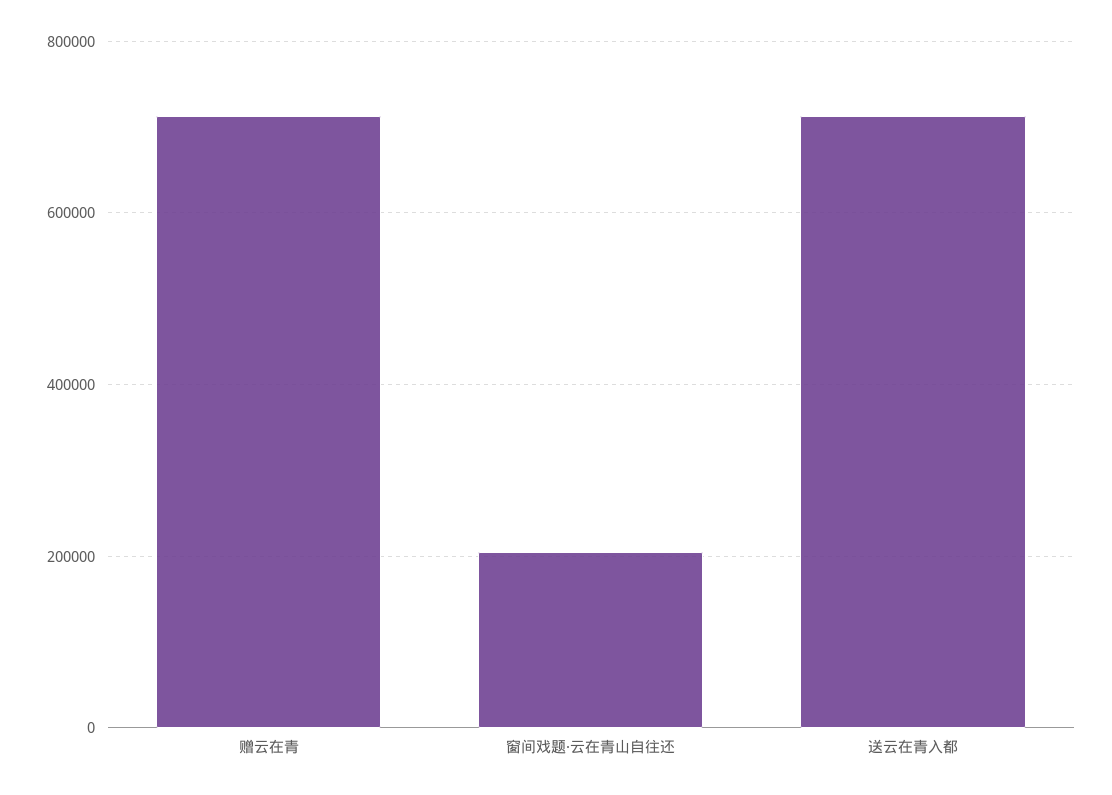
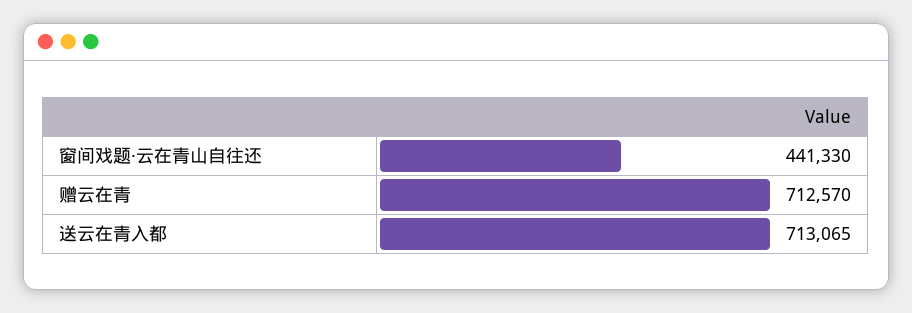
窗间戏题·云在青山自往还: 200000 -> 441330

